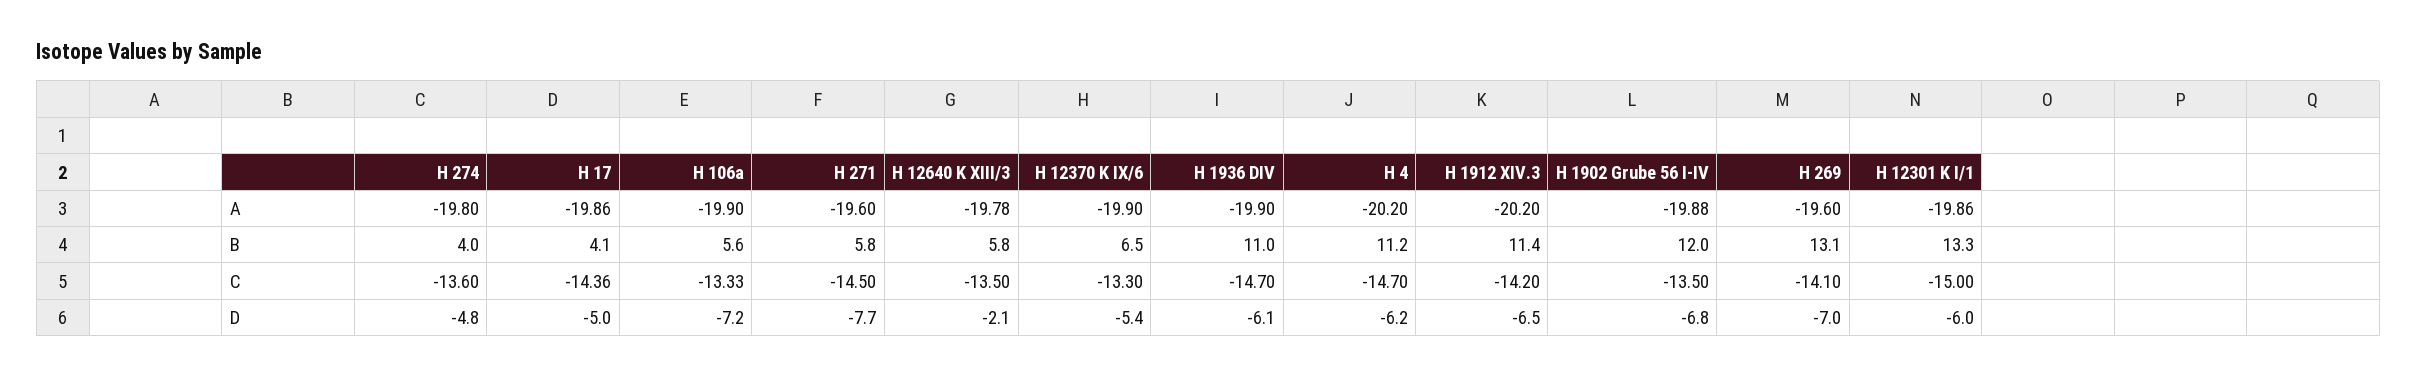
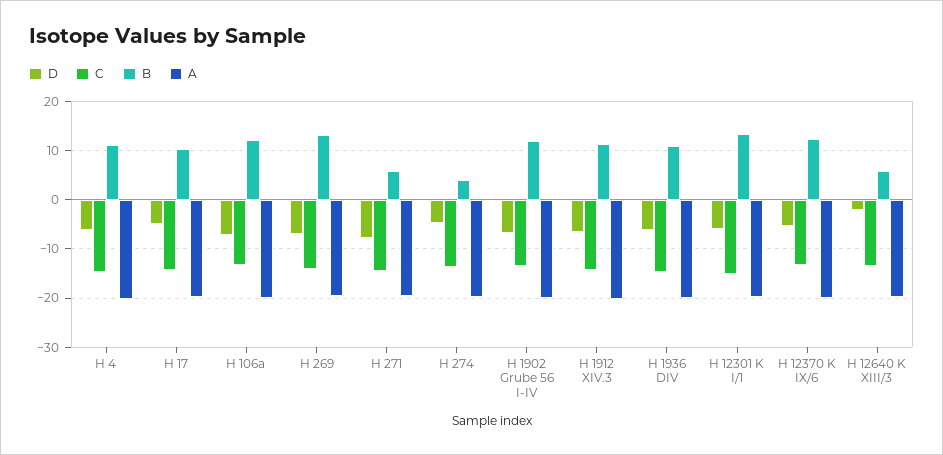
B, H 17: 4.1 -> 10
B, H 106a: 5.6 -> 12
B, H 12370 K IX/6: 6.5 -> 12

